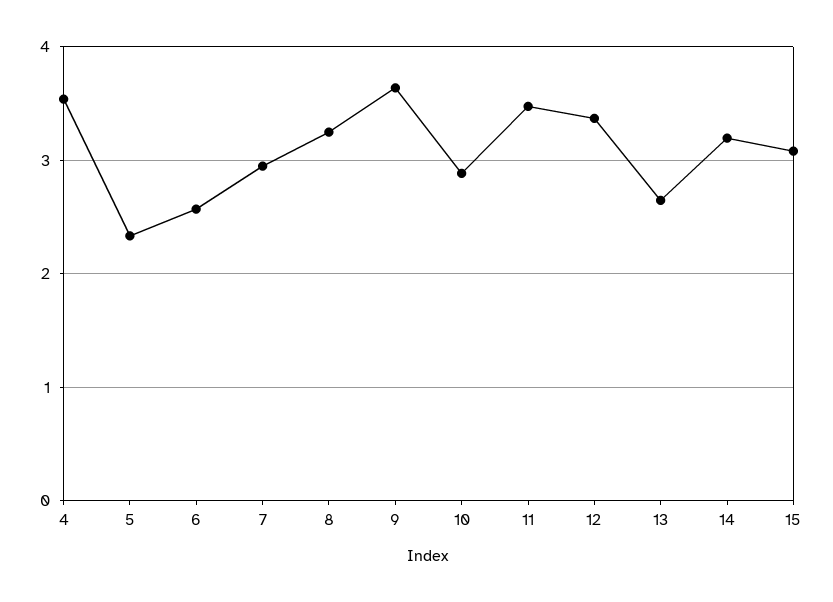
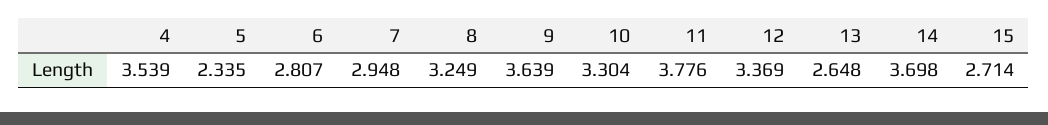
6: 2.6 -> 2.807
10: 2.9 -> 3.304
11: 3.5 -> 3.776
14: 3.2 -> 3.698
15: 3.1 -> 2.714

